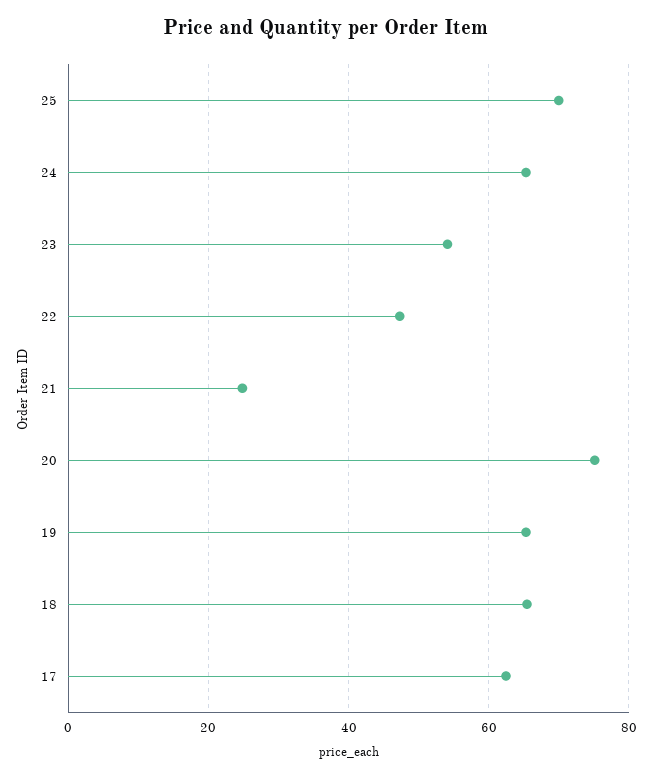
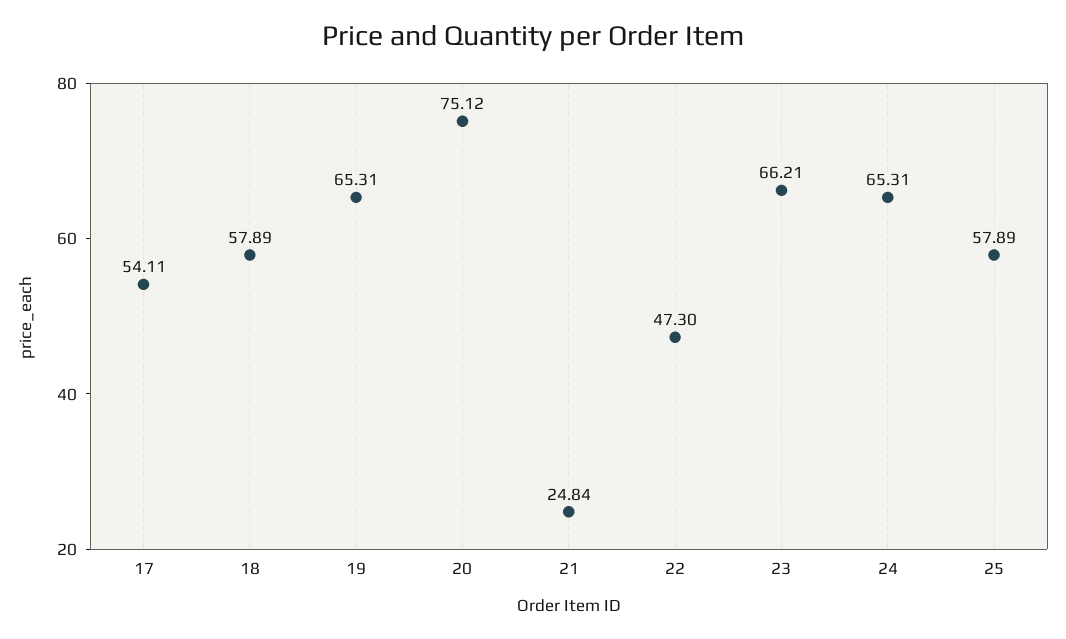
25: 70 -> 57.89
23: 54 -> 66.21
18: 66 -> 57.89
17: 62 -> 54.11

